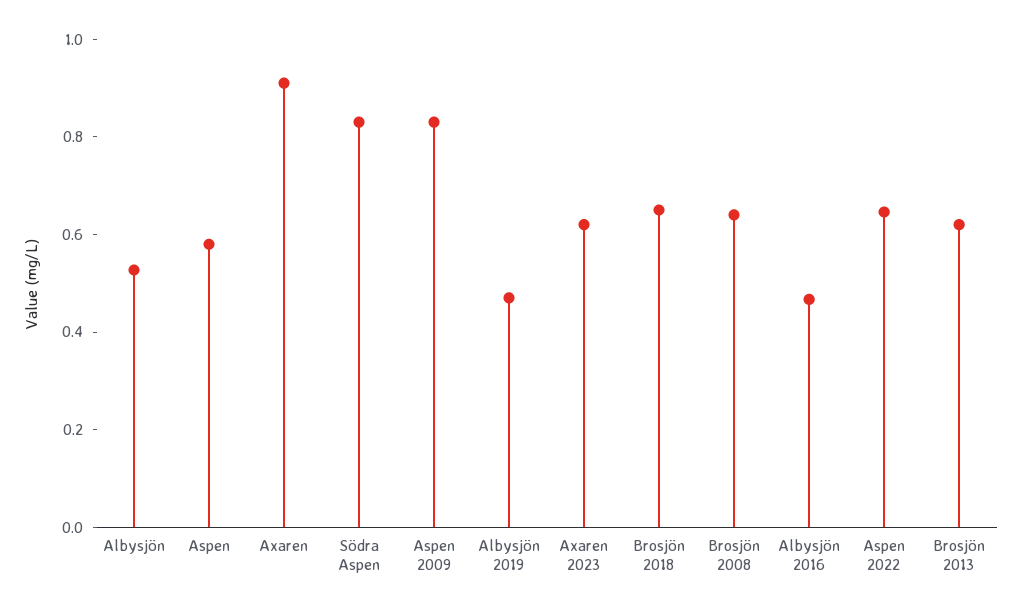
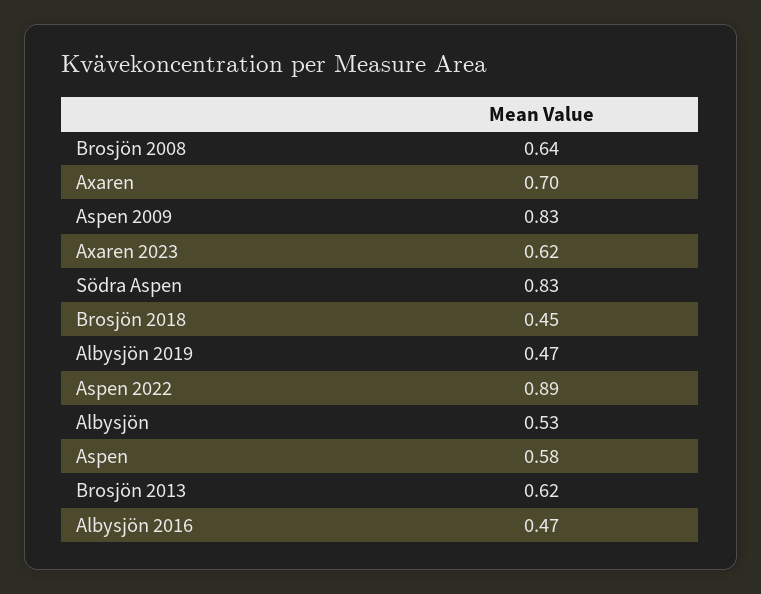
Axaren: 0.9 -> 0.7
Brosjön 2018: 0.65 -> 0.45
Aspen 2022: 0.65 -> 0.89

